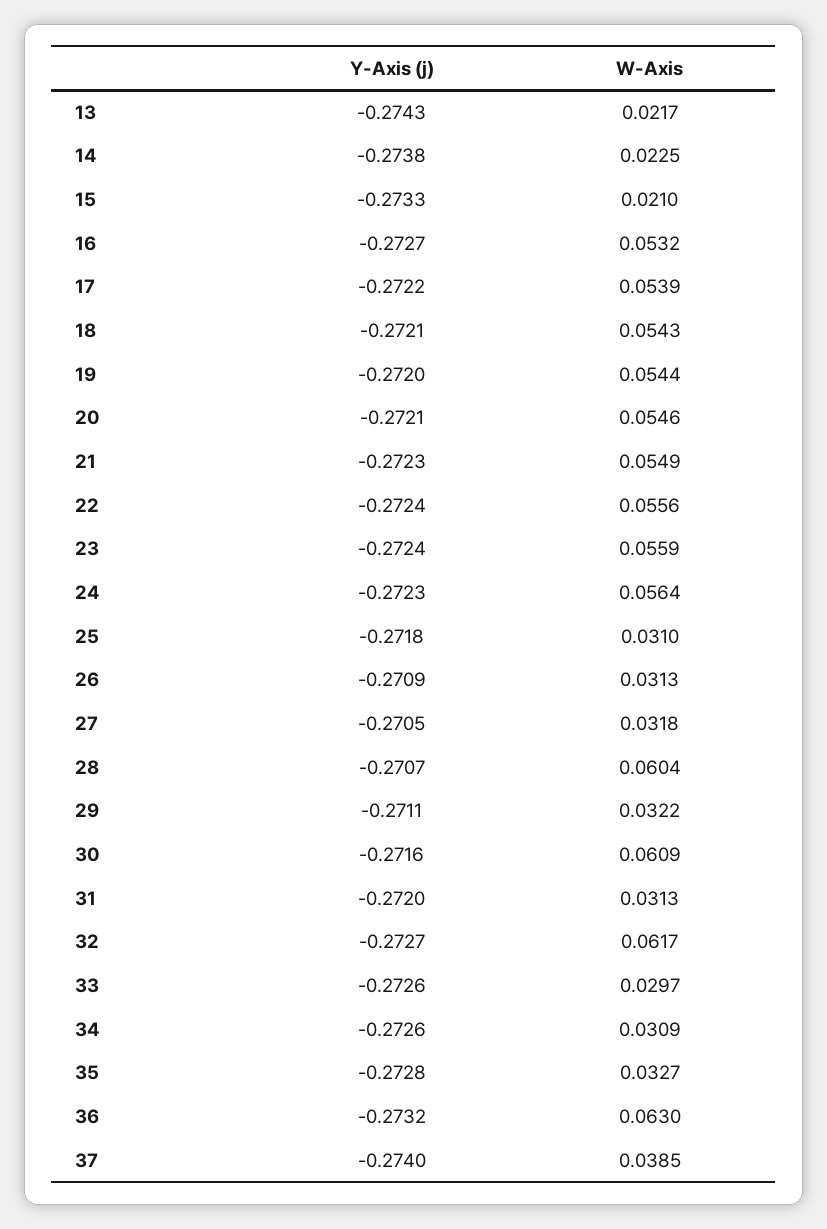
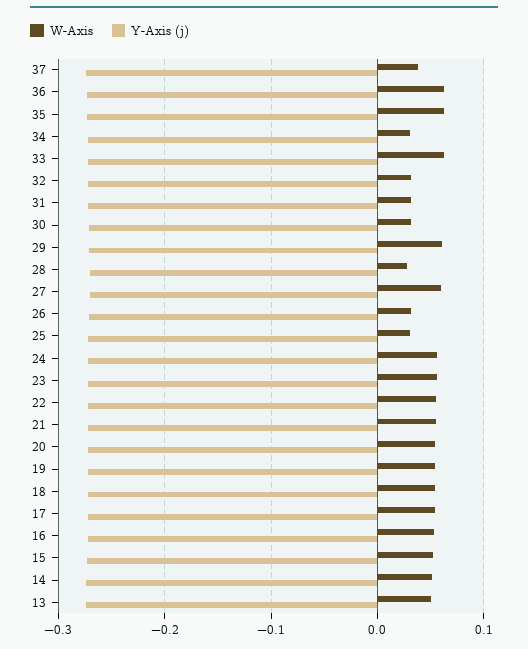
W-Axis, 13: 0.0217 -> 0.05
W-Axis, 14: 0.0225 -> 0.05
W-Axis, 15: 0.021 -> 0.05
W-Axis, 27: 0.0318 -> 0.06
W-Axis, 28: 0.0604 -> 0.03
W-Axis, 29: 0.0322 -> 0.06
W-Axis, 30: 0.0609 -> 0.03
W-Axis, 32: 0.0617 -> 0.03
W-Axis, 33: 0.0297 -> 0.06
W-Axis, 35: 0.0327 -> 0.06

